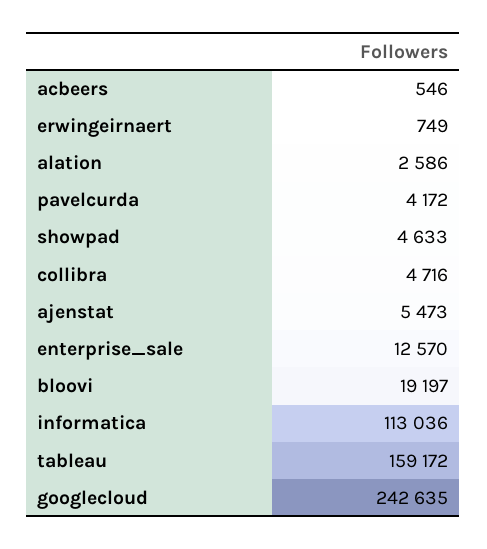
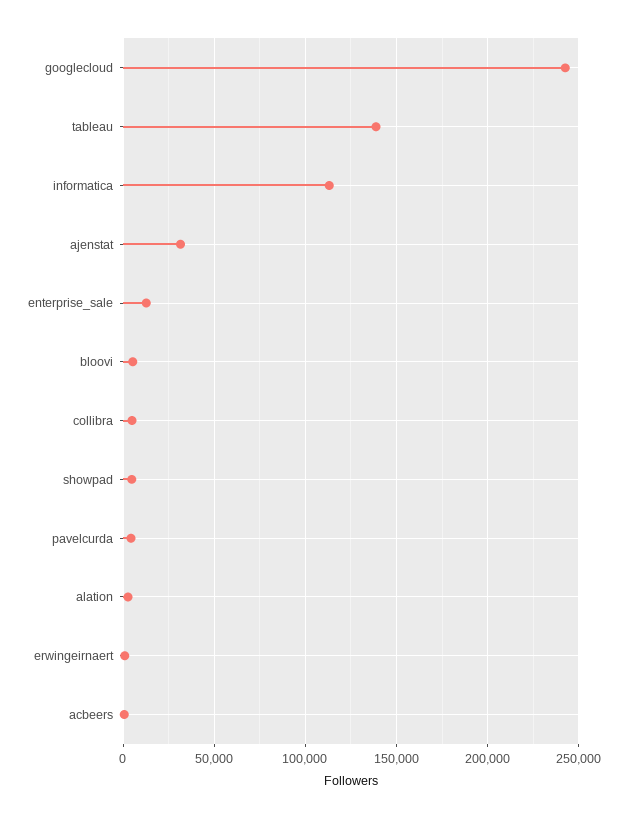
ajenstat: 5473 -> 30000
bloovi: 19197 -> 5000
tableau: 159172 -> 140000

